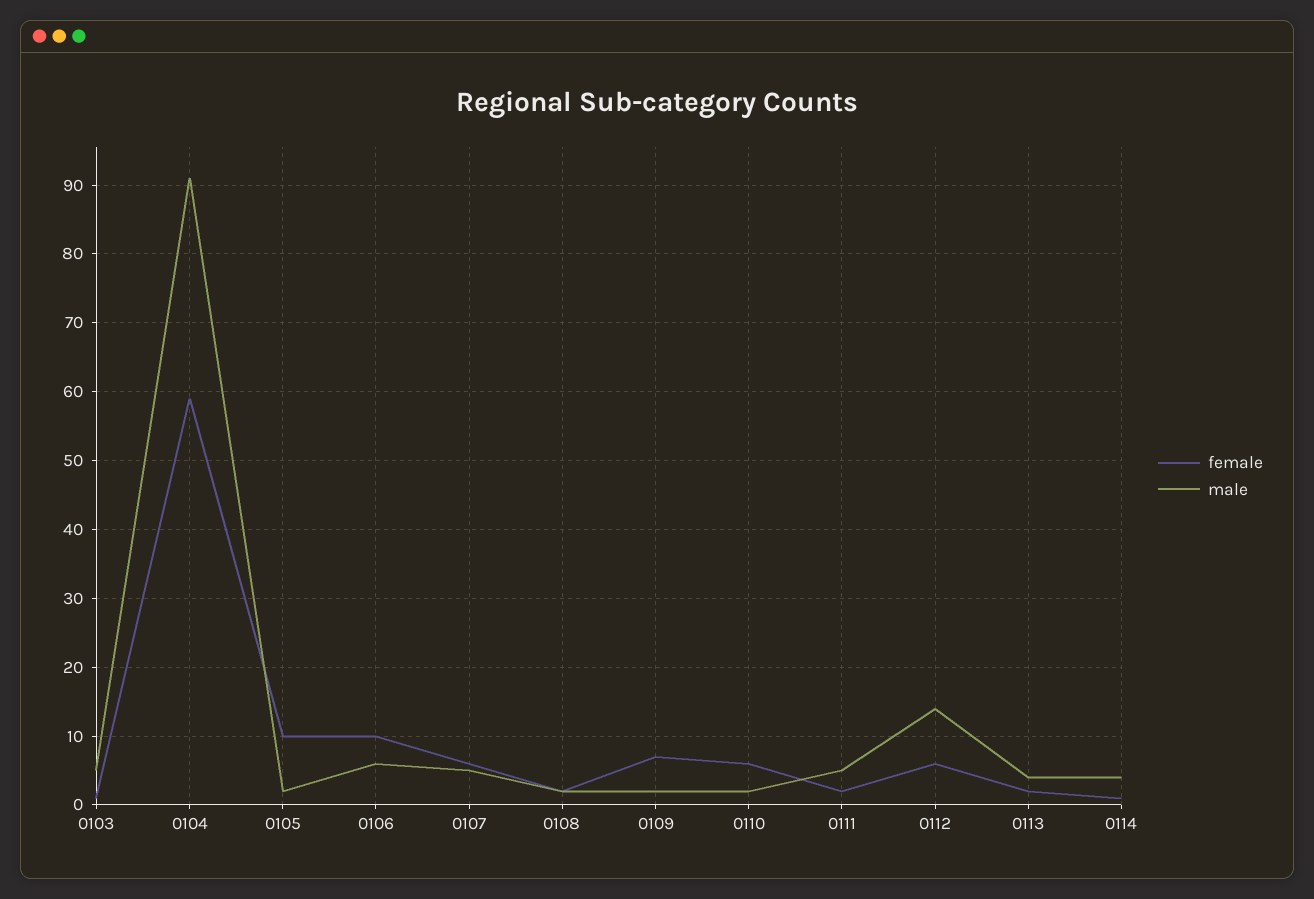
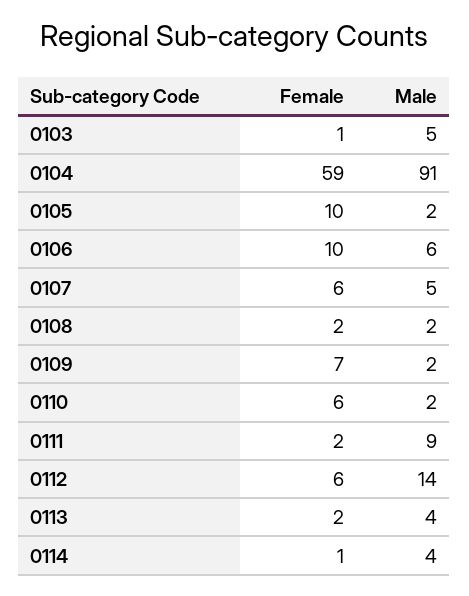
male, 0111: 5 -> 9

